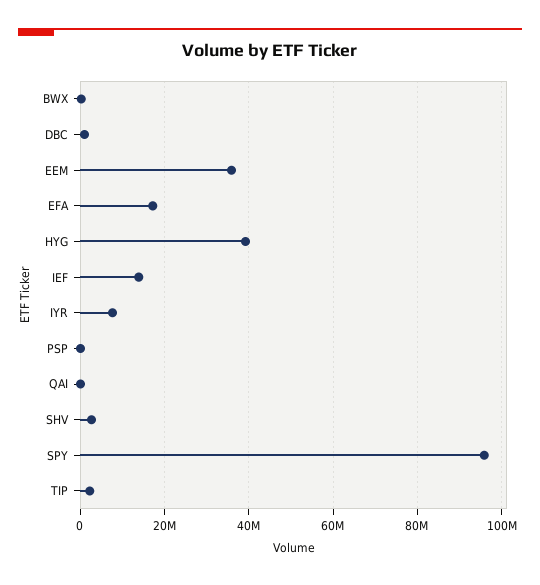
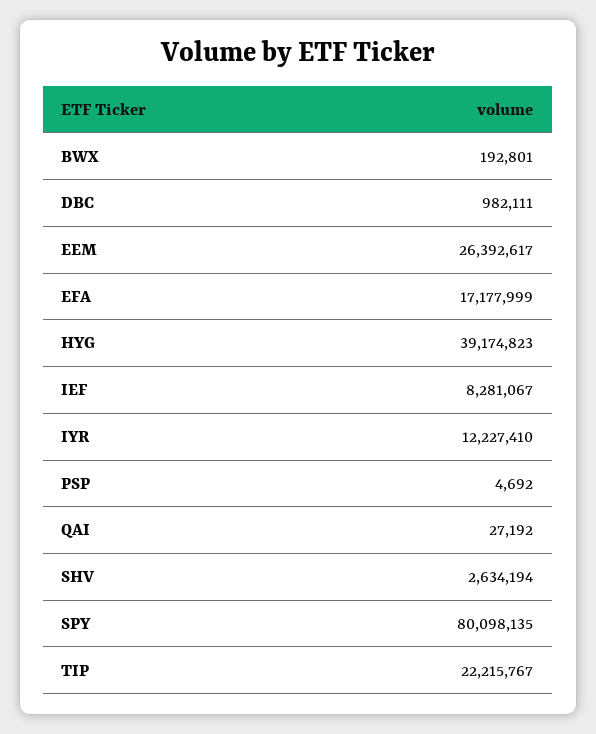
EEM: 36000000 -> 26392617
IEF: 14000000 -> 8281067
IYR: 8000000 -> 12227410
SPY: 96000000 -> 80098135
TIP: 2000000 -> 22215767

